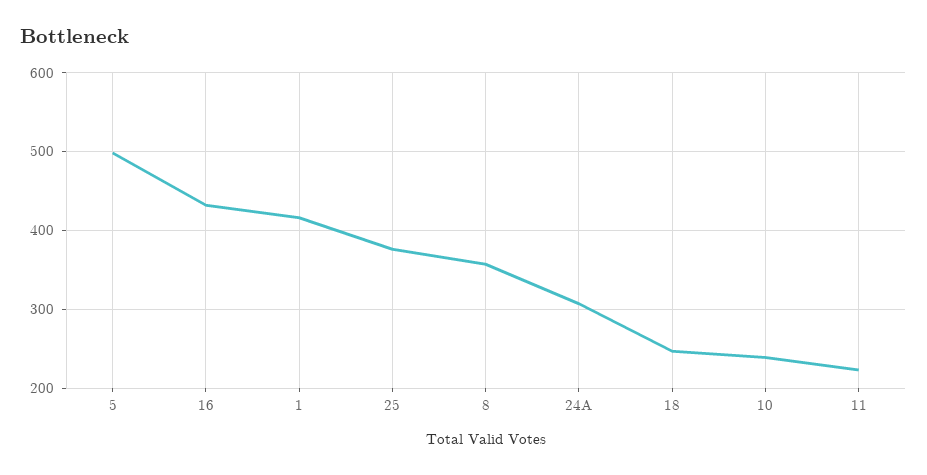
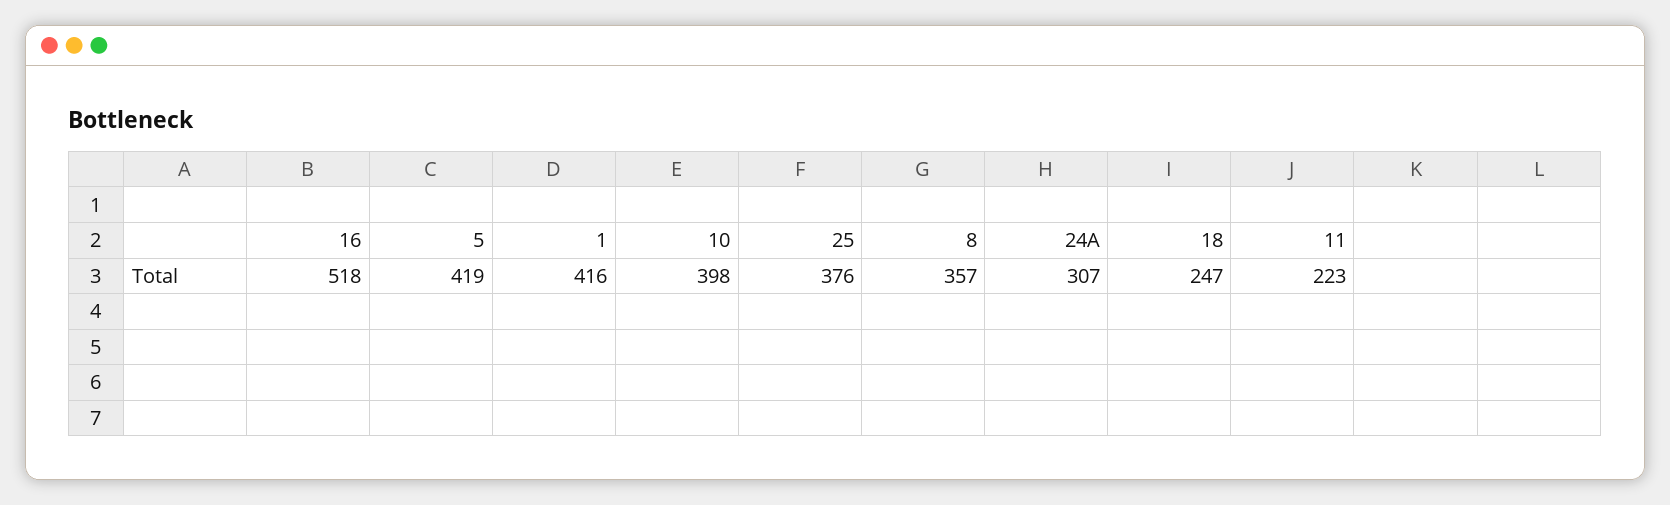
5: 500 -> 419
16: 430 -> 518
10: 240 -> 398

